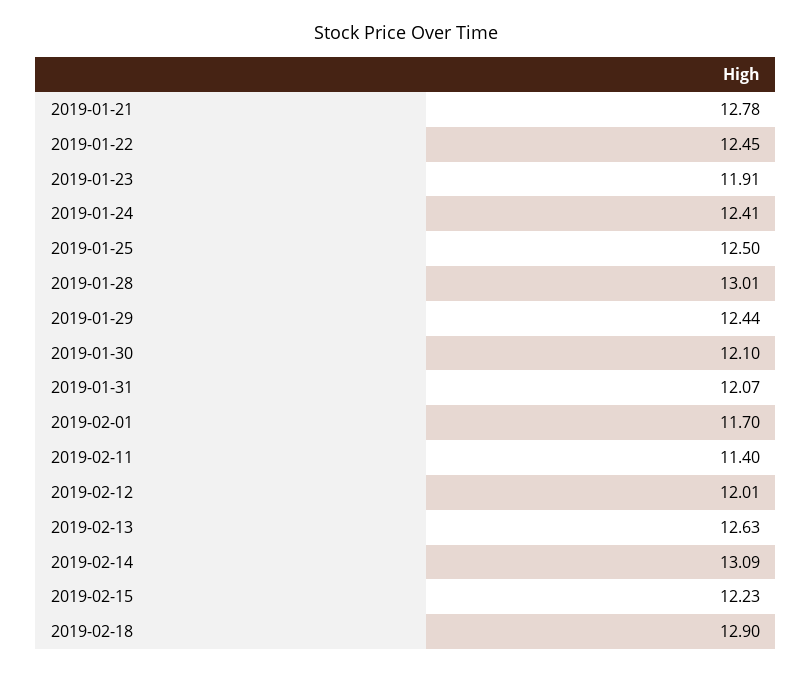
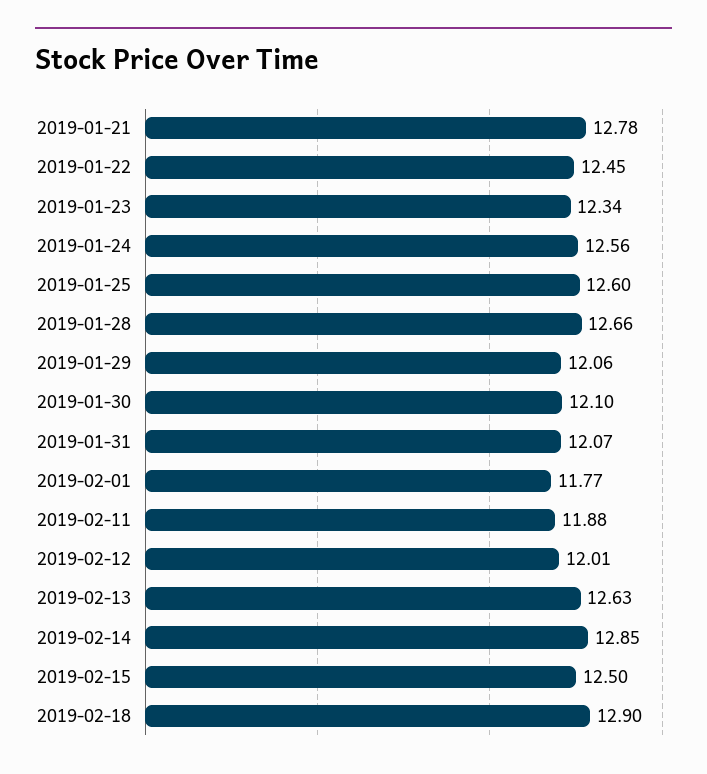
2019-01-23: 11.91 -> 12.34
2019-01-24: 12.41 -> 12.56
2019-01-25: 12.5 -> 12.6
2019-01-28: 13.01 -> 12.66
2019-01-29: 12.44 -> 12.06
2019-02-01: 11.7 -> 11.77
2019-02-11: 11.4 -> 11.88
2019-02-14: 13.09 -> 12.85
2019-02-15: 12.23 -> 12.5

